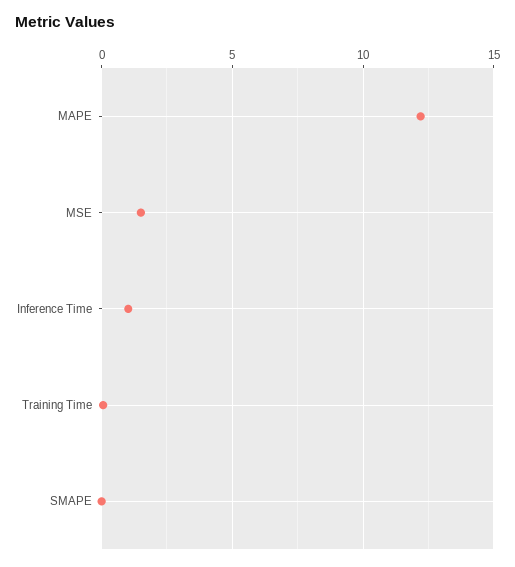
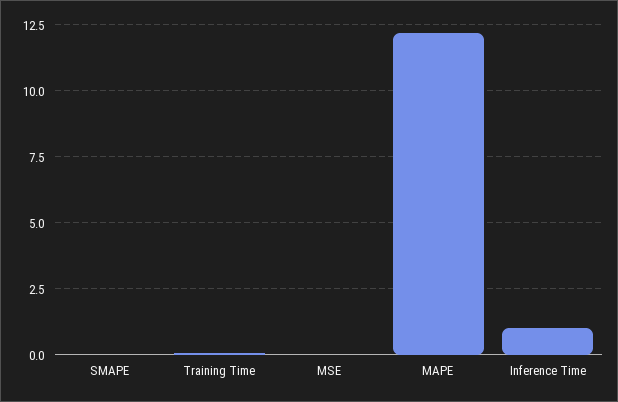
MSE: 1.5 -> 0

